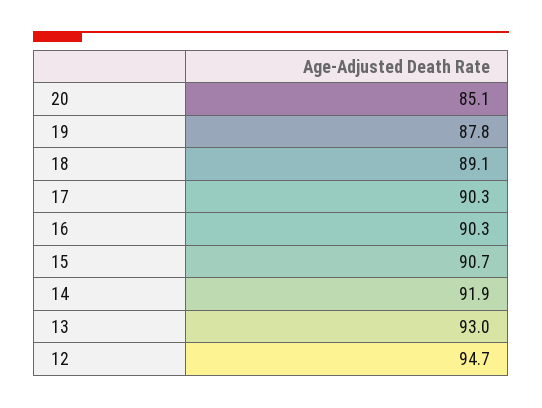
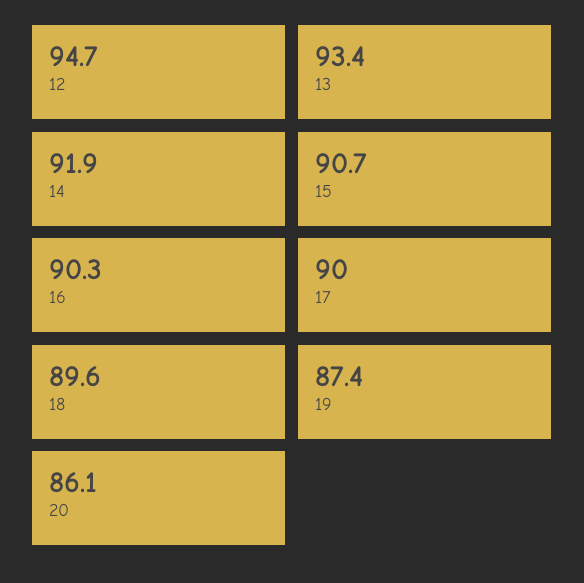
20: 85.1 -> 86.1
19: 87.8 -> 87.4
18: 89.1 -> 89.6
17: 90.3 -> 90
13: 93 -> 93.4

